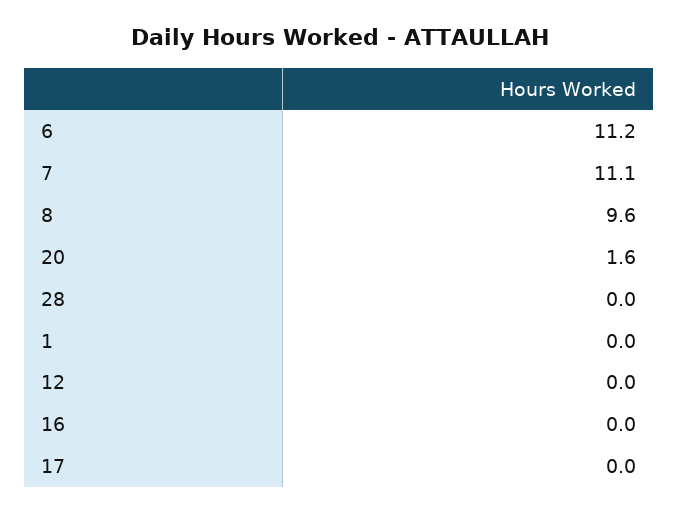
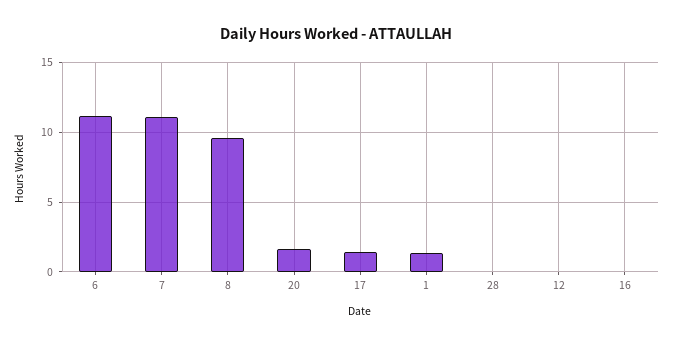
1: 0 -> 1.5
17: 0 -> 1.5

